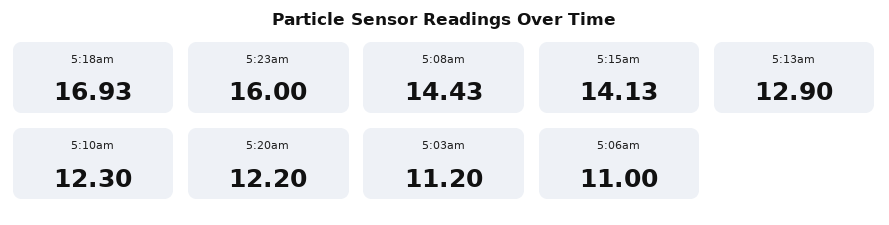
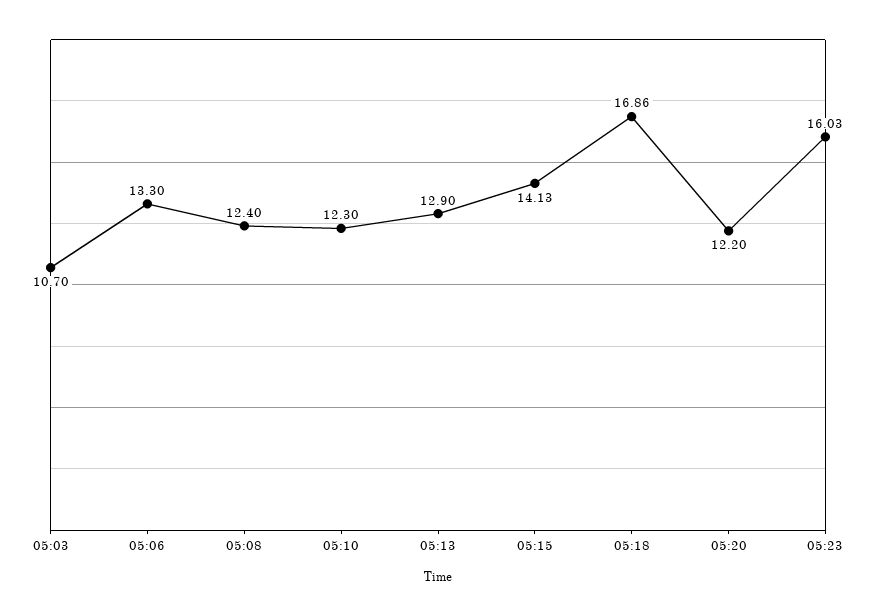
5:18am: 16.93 -> 16.86
5:23am: 16 -> 16.03
5:08am: 14.43 -> 12.4
5:03am: 11.2 -> 10.7
5:06am: 11 -> 13.3

